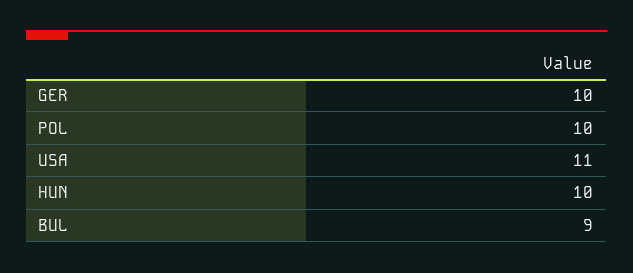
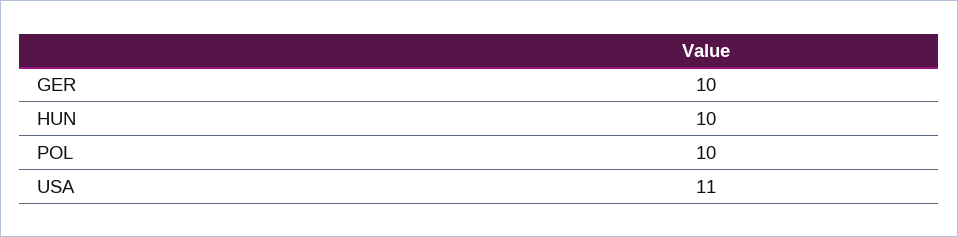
BUL: 9 -> none

